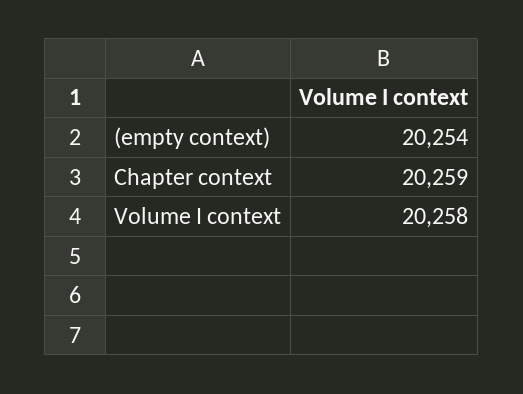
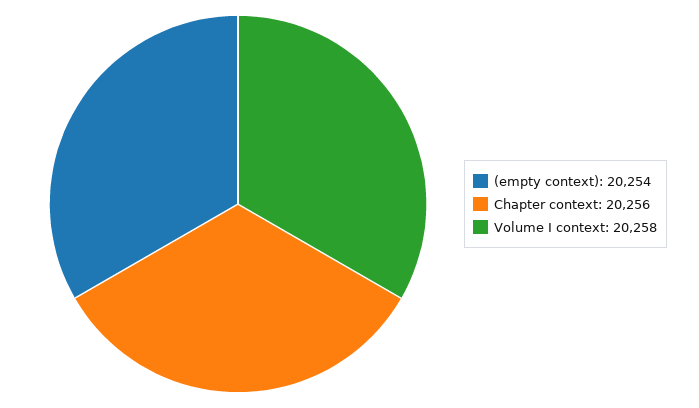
Chapter context: 20259 -> 20256

